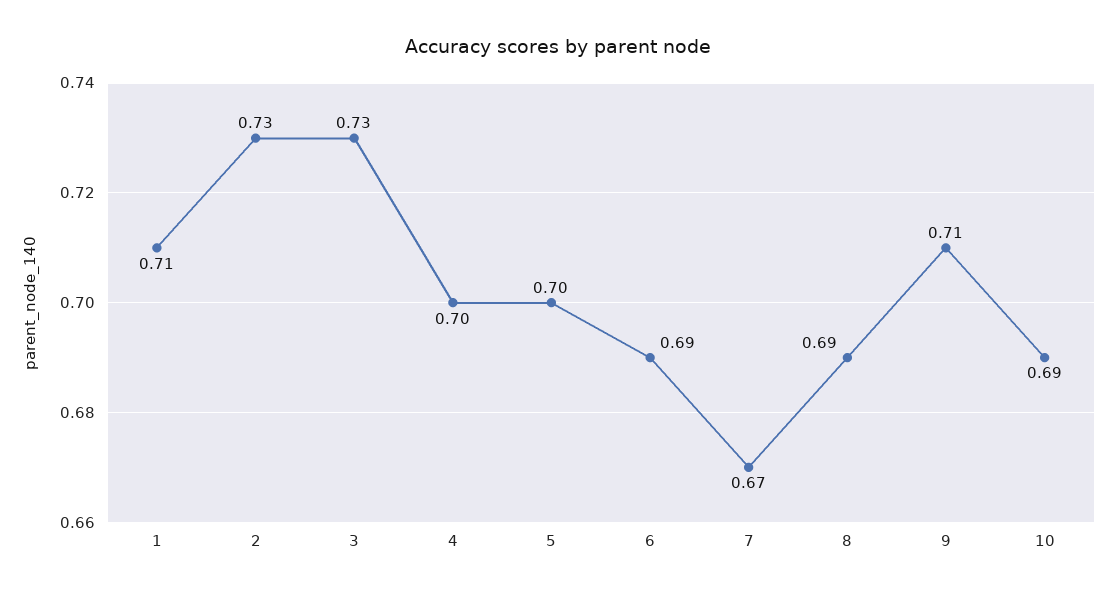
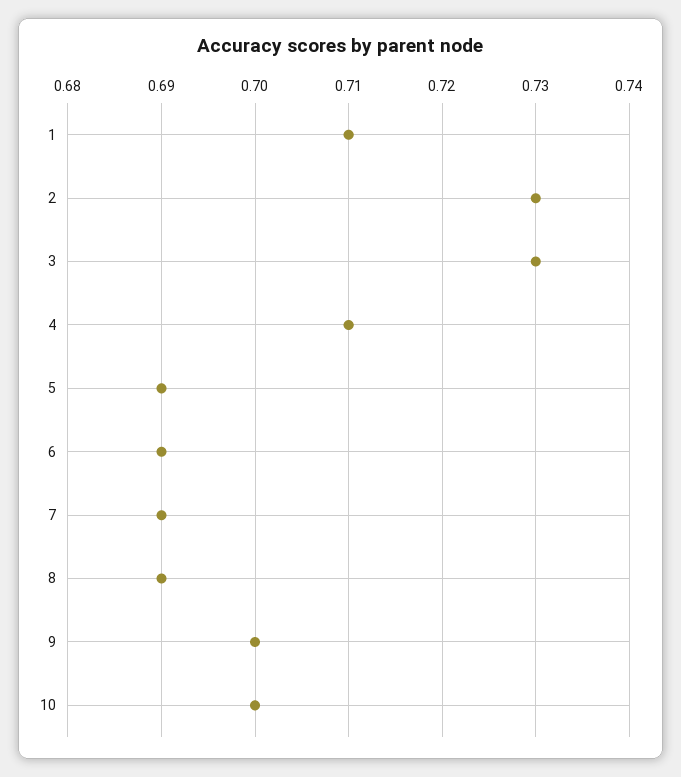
4: 0.7 -> 0.71
5: 0.7 -> 0.69
7: 0.67 -> 0.69
9: 0.71 -> 0.7
10: 0.69 -> 0.7

